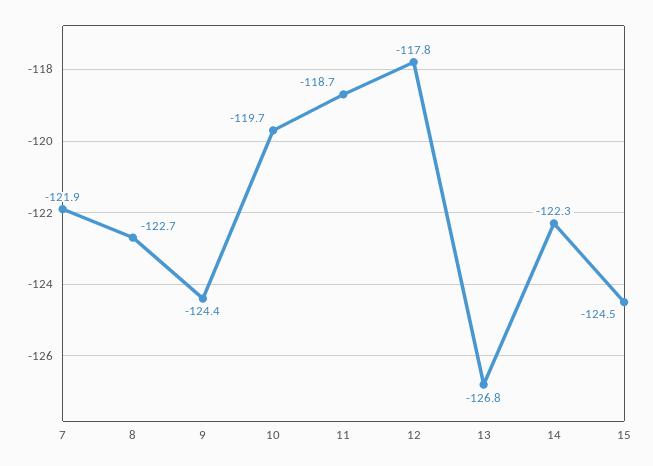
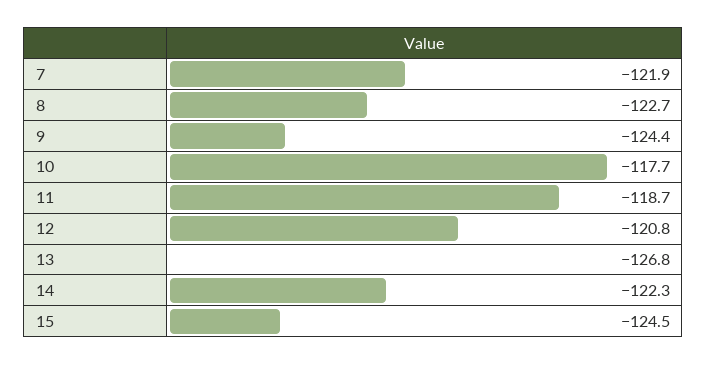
10: -119.7 -> -117.7
12: -117.8 -> -120.8

